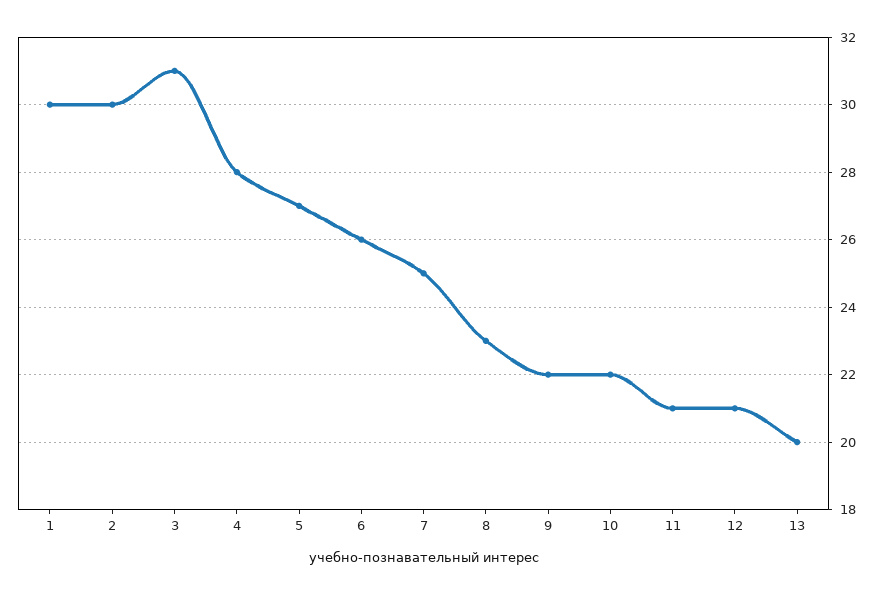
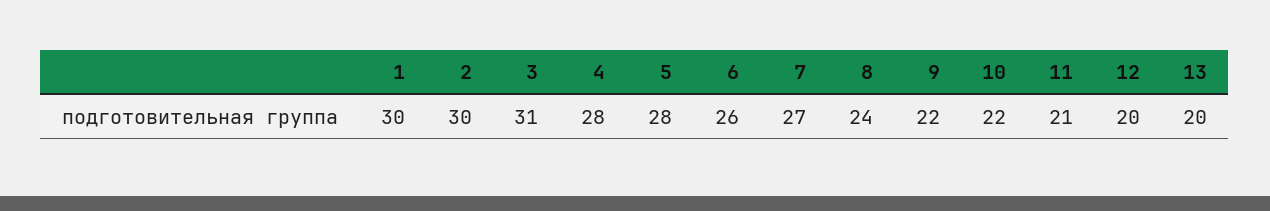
5: 27 -> 28
7: 25 -> 27
8: 23 -> 24
12: 21 -> 20

